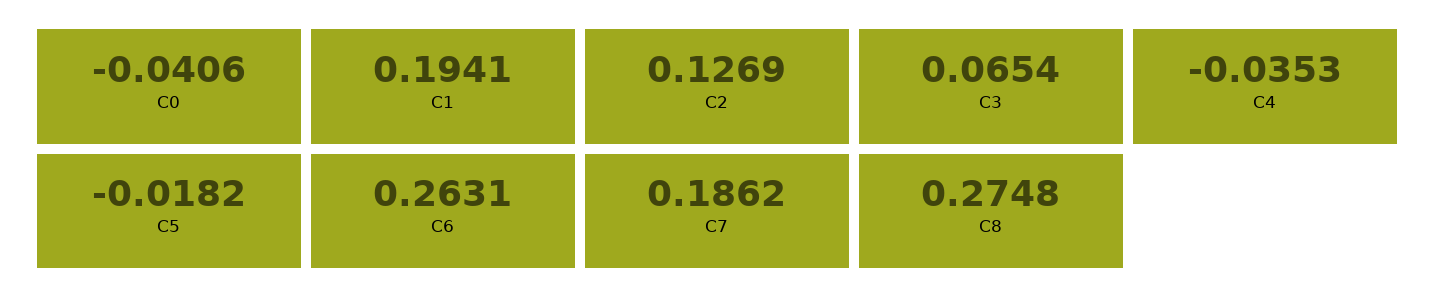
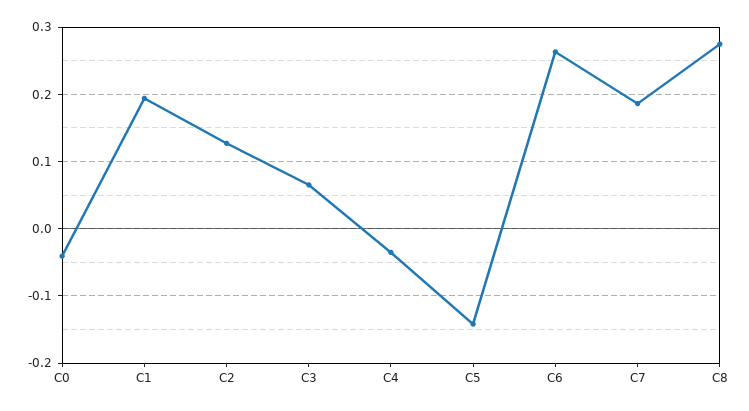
C5: -0.0182 -> -0.14

